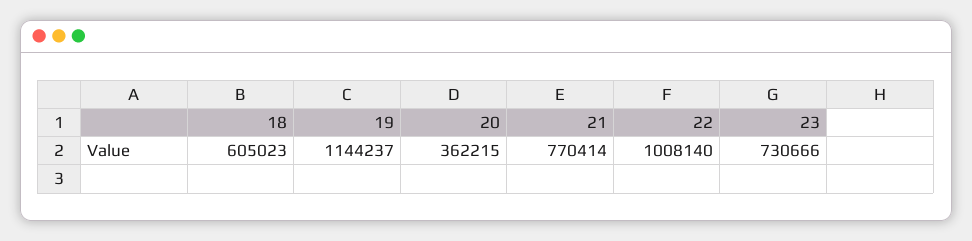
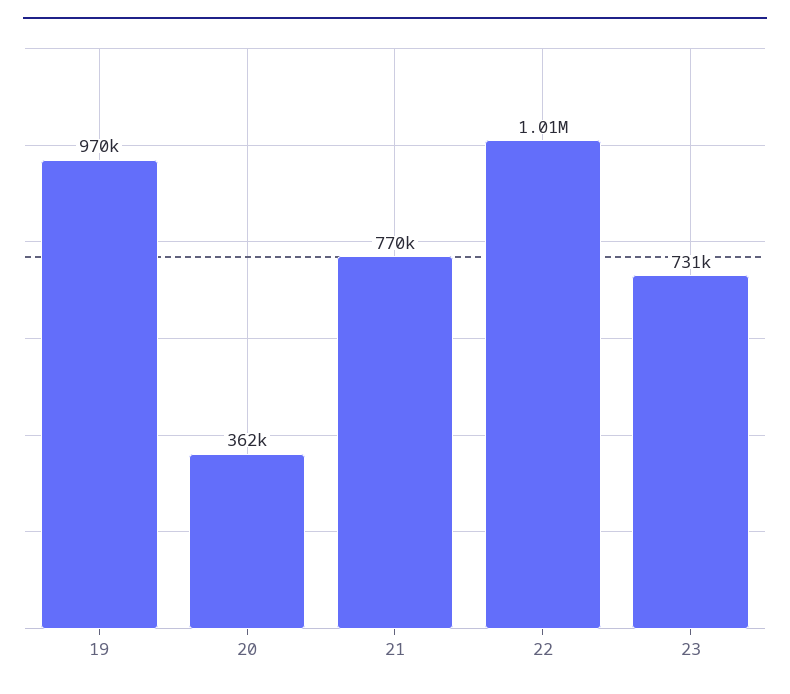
18: 605023 -> none
19: 1144237 -> 970000

